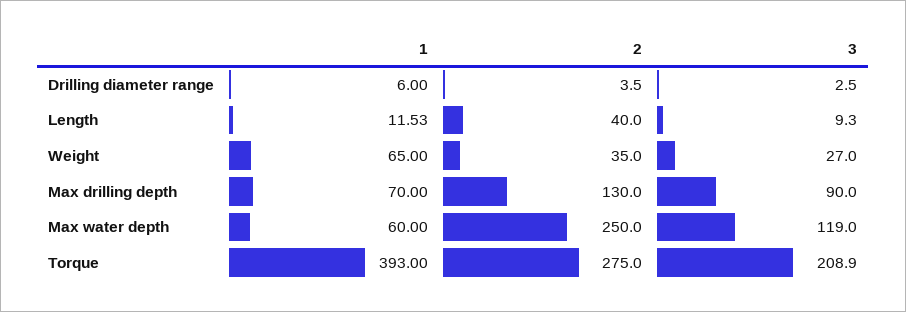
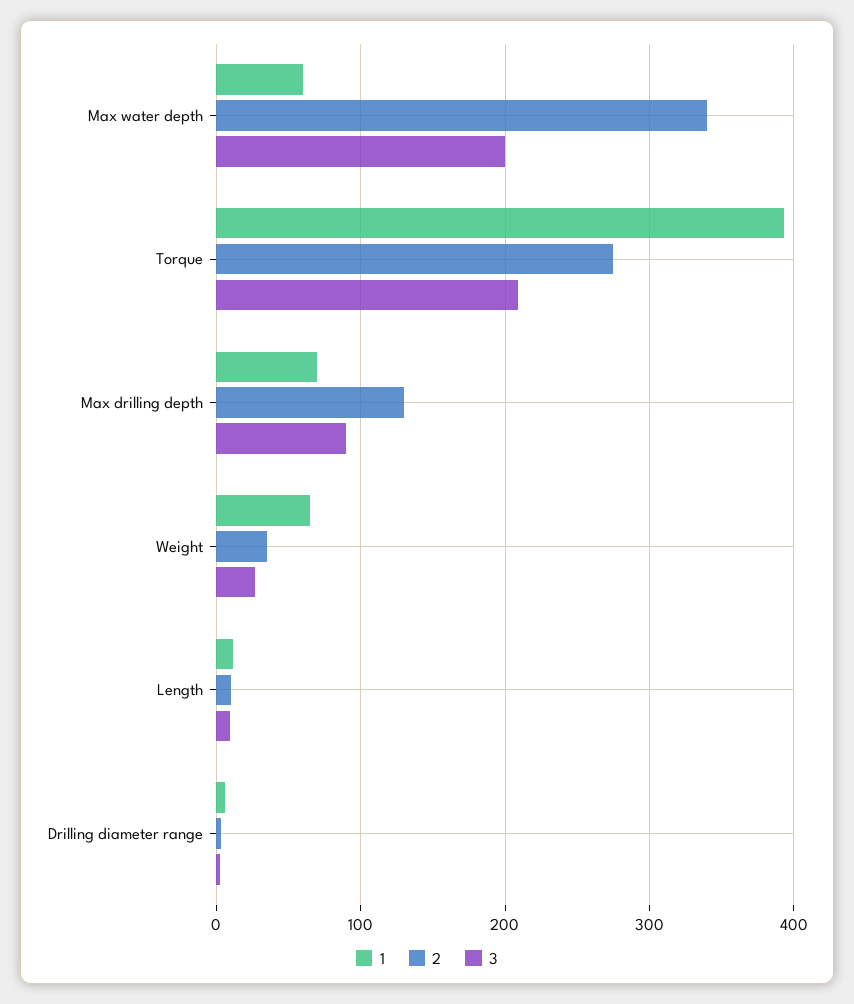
2, Length: 40 -> 10
2, Max water depth: 250 -> 340
3, Max water depth: 119 -> 200

